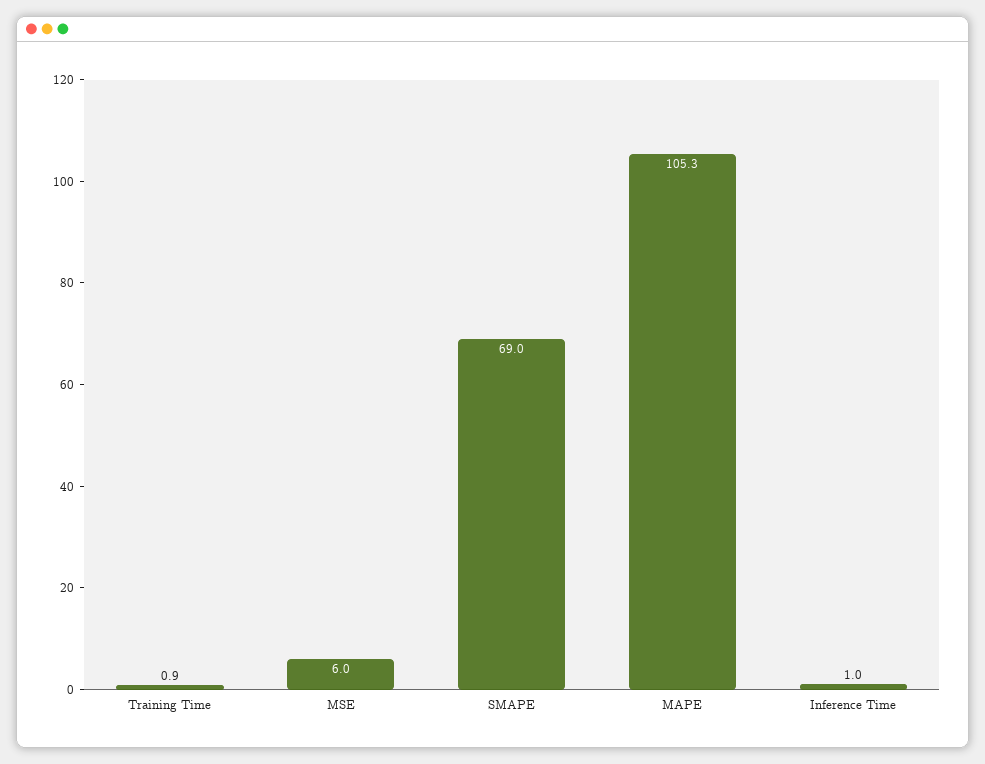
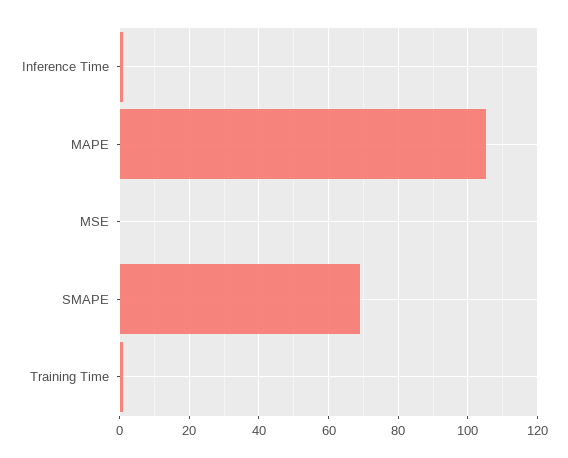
MSE: 6 -> 0

